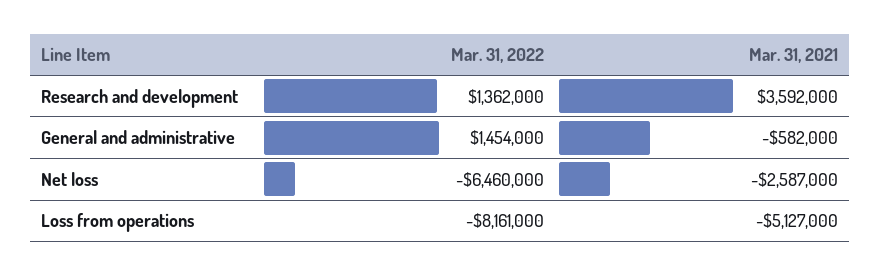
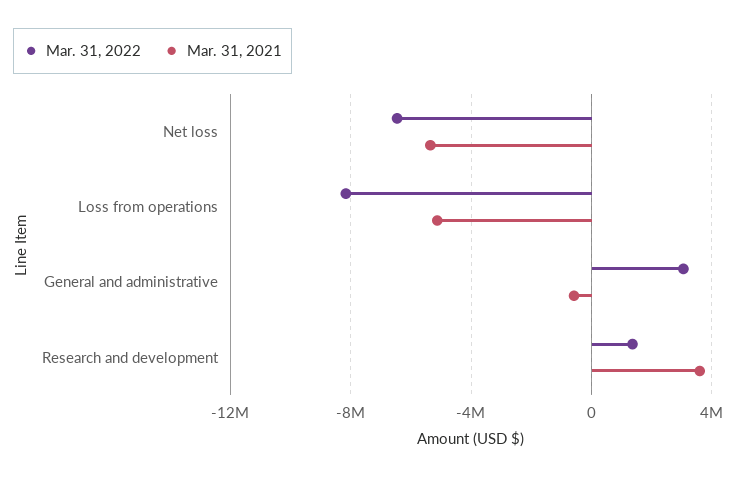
Mar. 31, 2022, General and administrative: 1454000 -> 3000000
Mar. 31, 2021, Net loss: -2587000 -> -5500000

